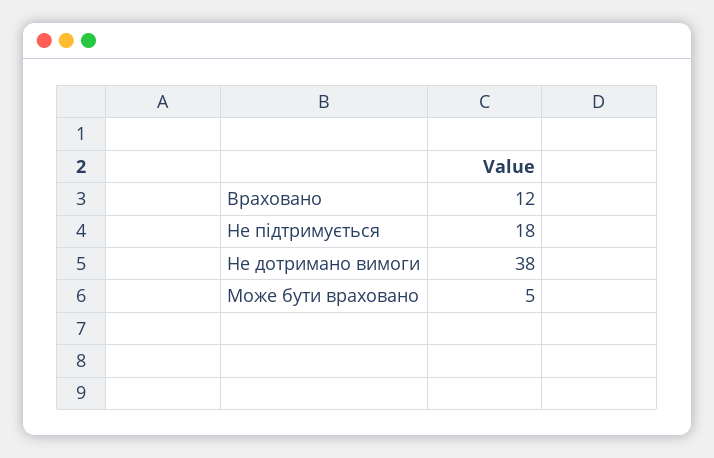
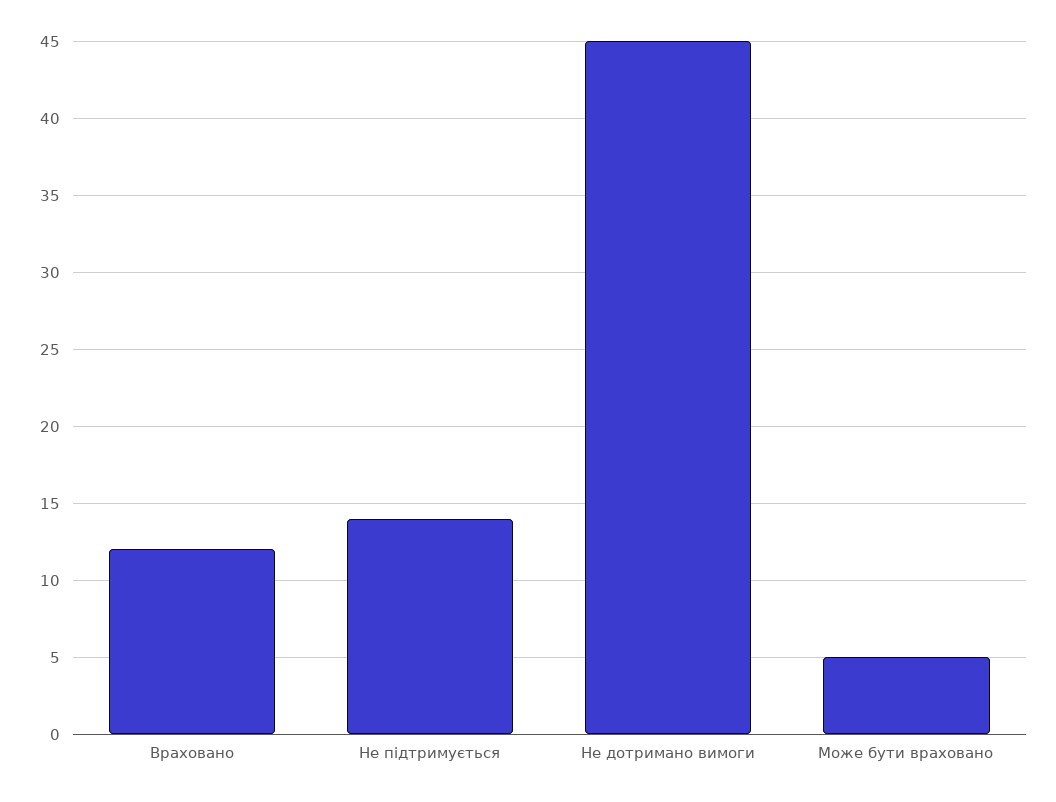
Не підтримується: 18 -> 14
Не дотримано вимоги: 38 -> 45

